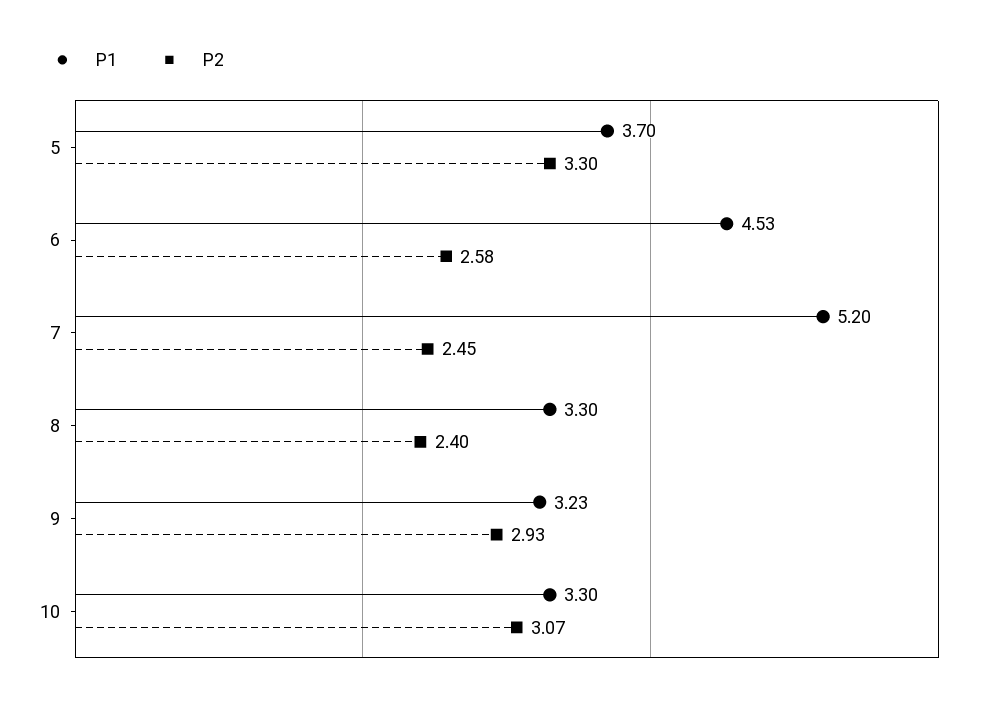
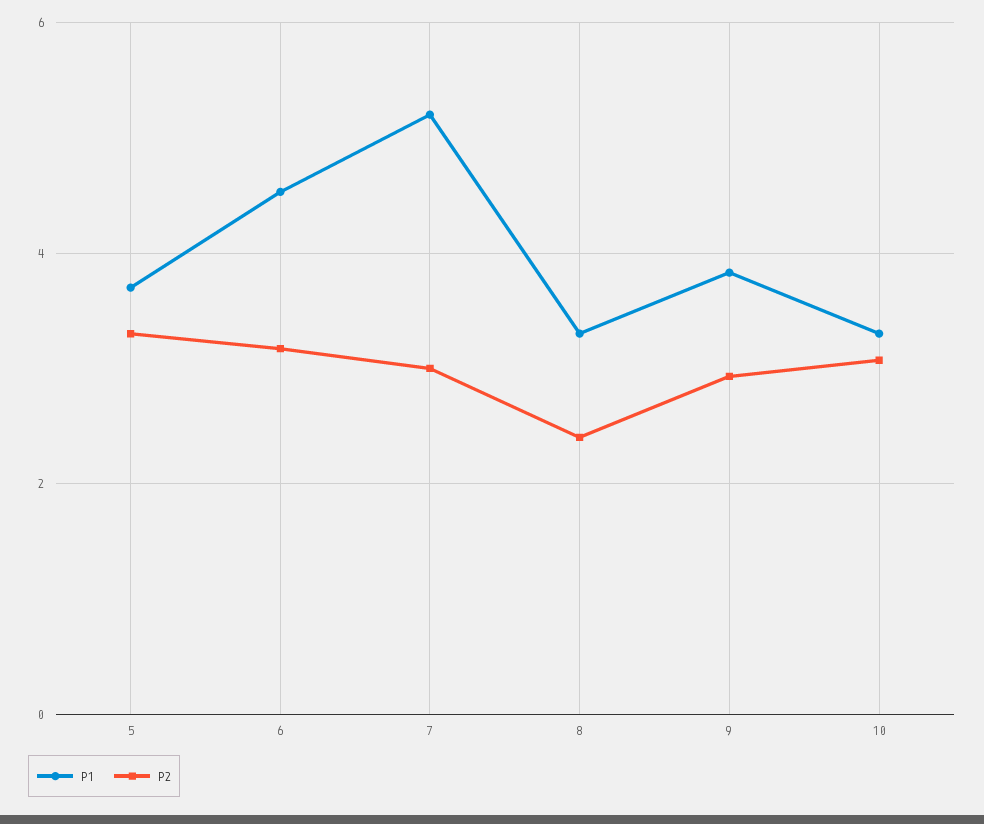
P2, 6: 2.58 -> 3.2
P2, 7: 2.45 -> 3
P1, 9: 3.23 -> 3.8

